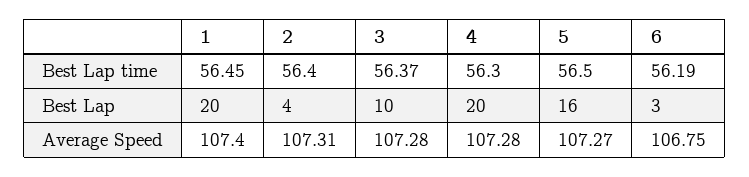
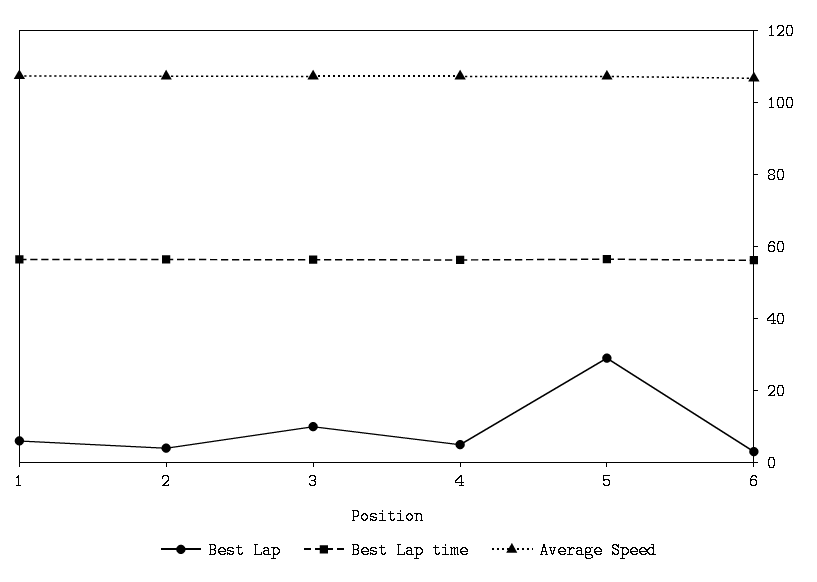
Best Lap, 1: 20 -> 5
Best Lap, 4: 20 -> 5
Best Lap, 5: 16 -> 30

